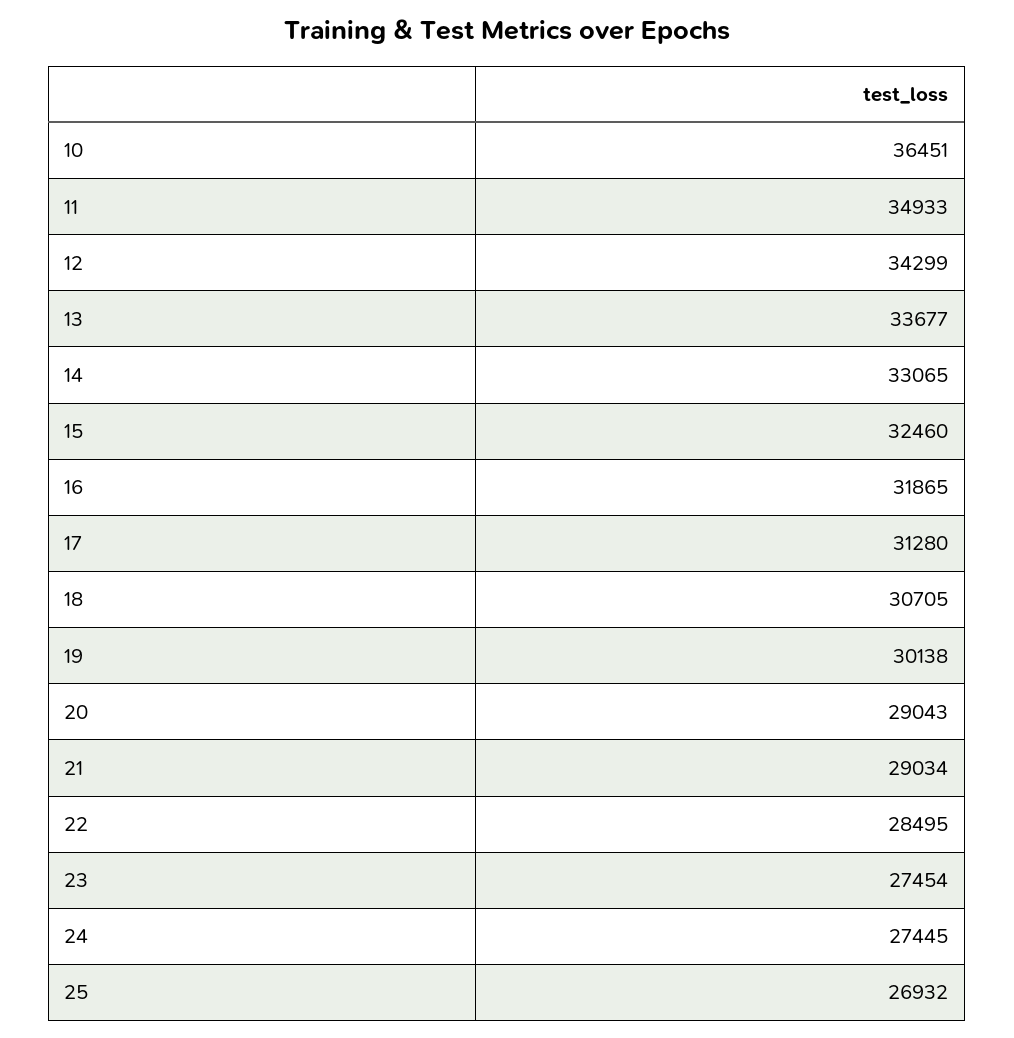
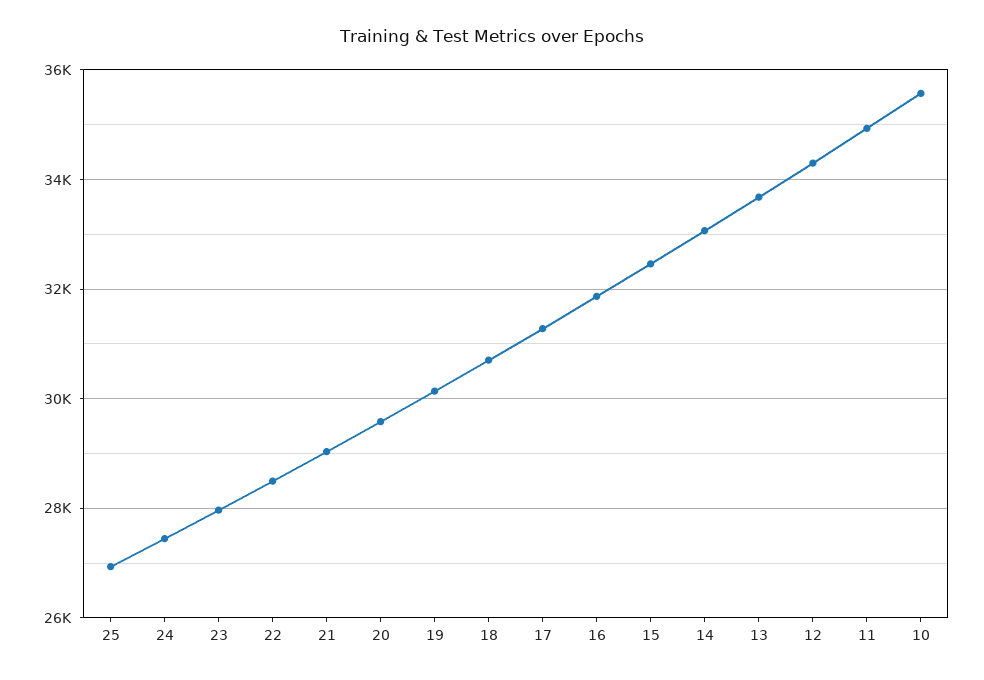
10: 36451 -> 35600
20: 29043 -> 29600
23: 27454 -> 28000

